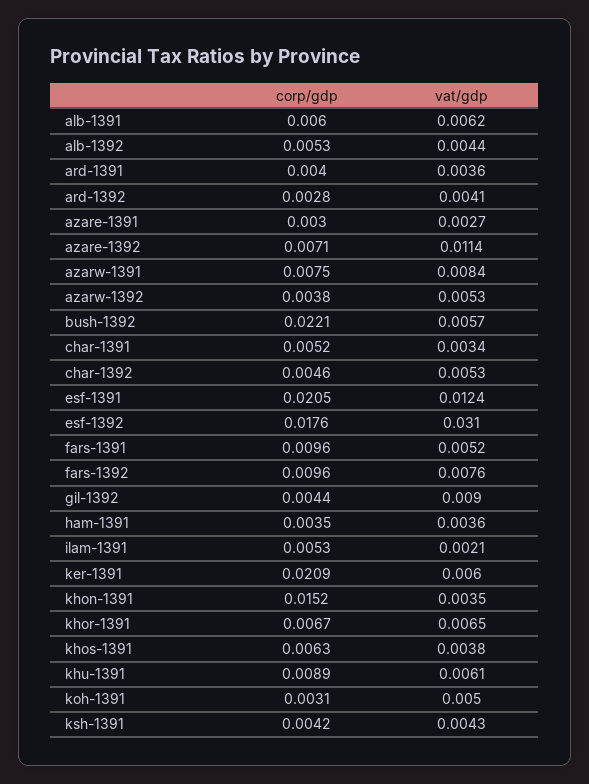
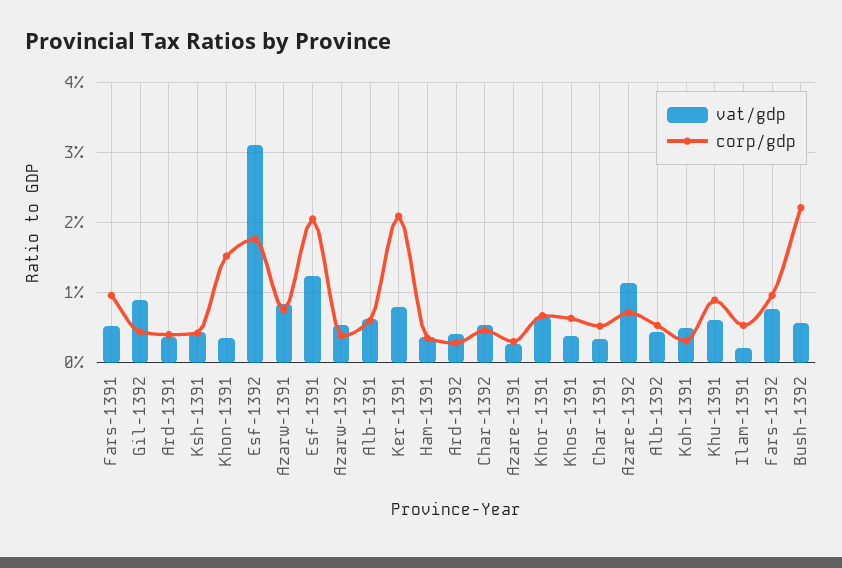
vat/gdp, ker-1391: 0.006 -> 0.008

